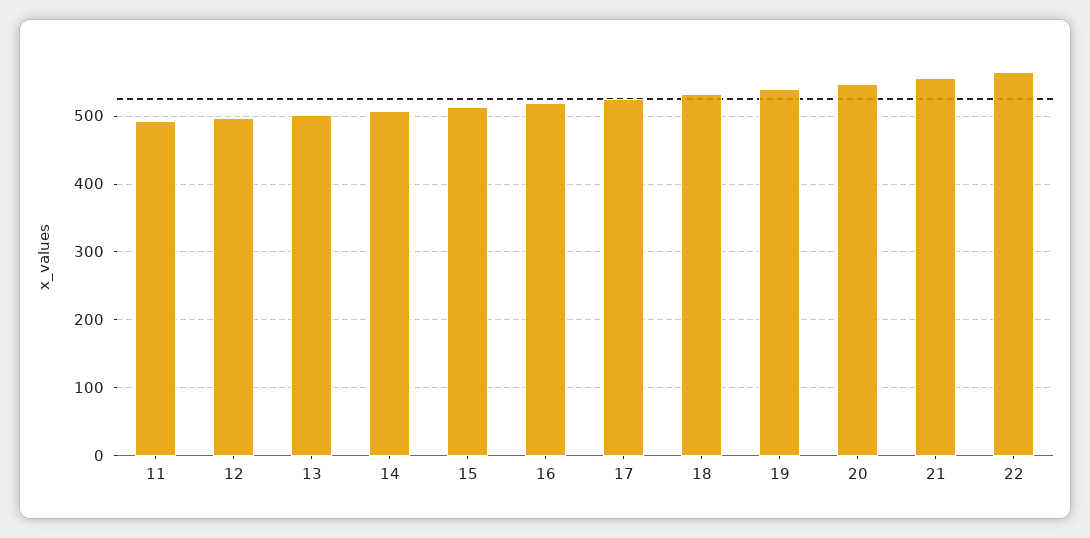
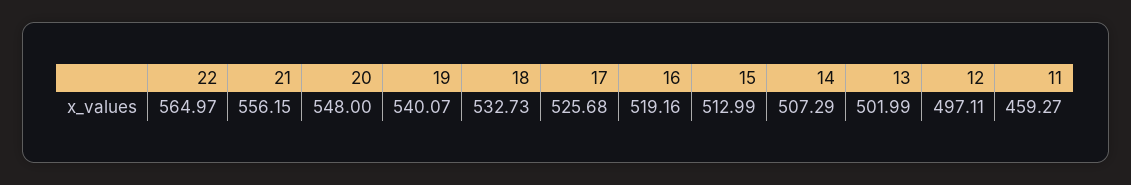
11: 490 -> 459.27

